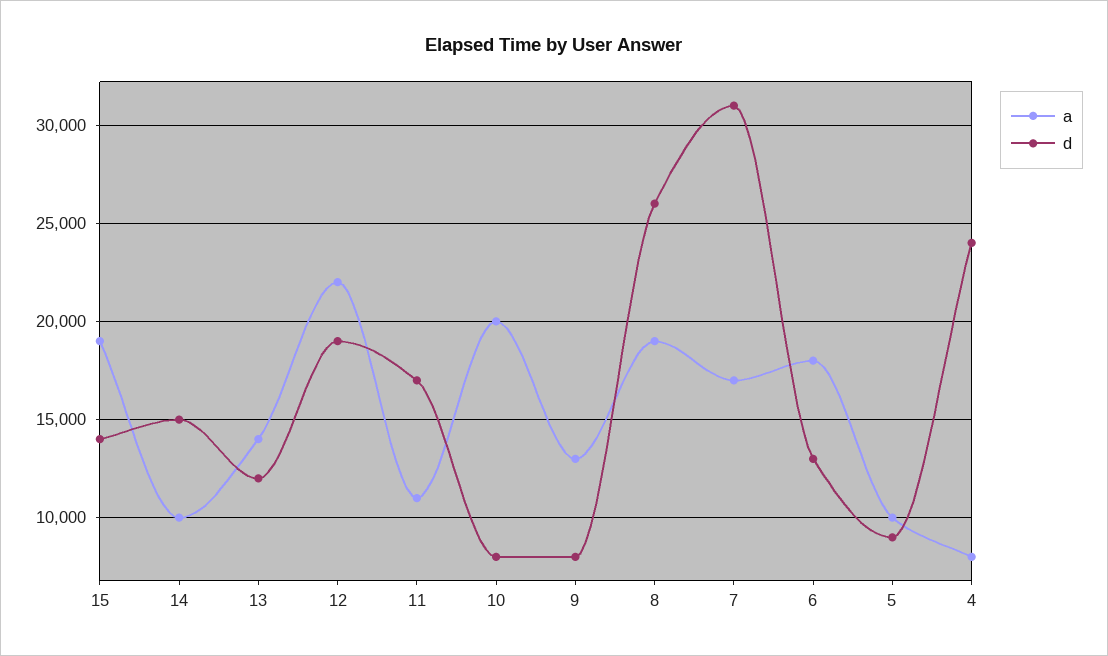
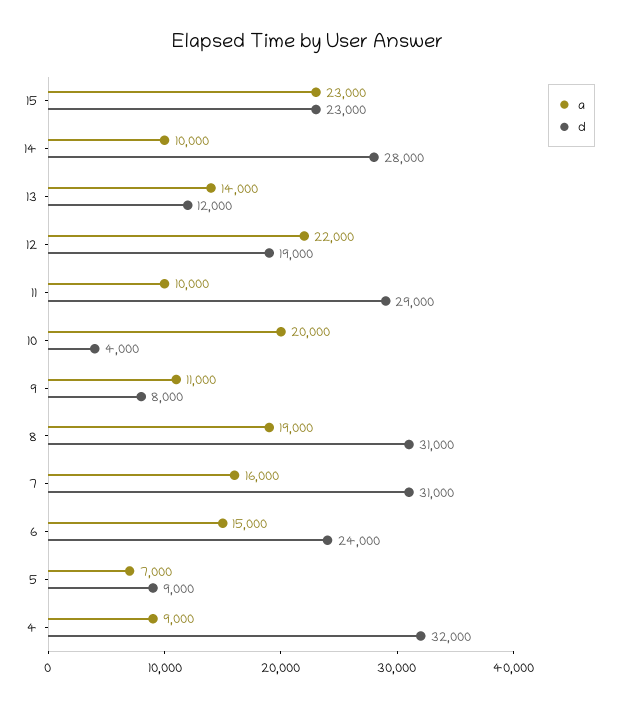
a, 15: 19000 -> 23000
d, 15: 14000 -> 23000
d, 14: 15000 -> 28000
a, 11: 11000 -> 10000
d, 11: 17000 -> 29000
d, 10: 8000 -> 4000
a, 9: 13000 -> 11000
d, 8: 26000 -> 31000
a, 7: 17000 -> 16000
a, 6: 18000 -> 15000
d, 6: 13000 -> 24000
a, 5: 10000 -> 7000
a, 4: 8000 -> 9000
d, 4: 24000 -> 32000

